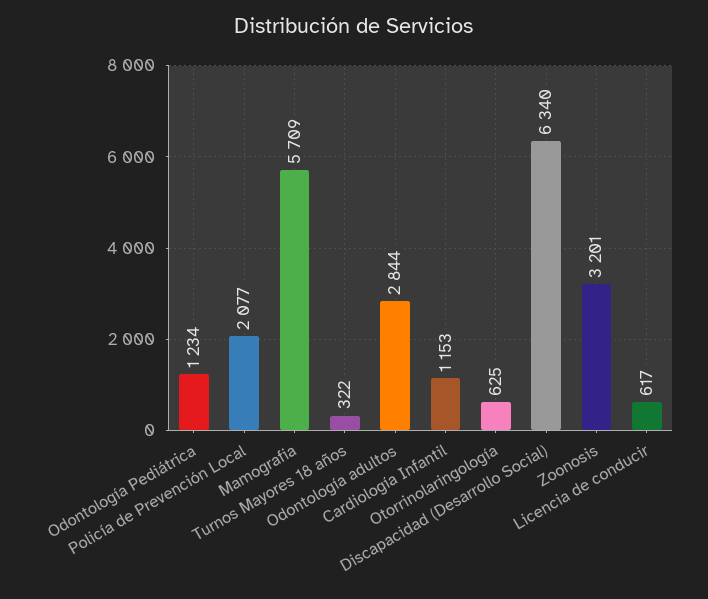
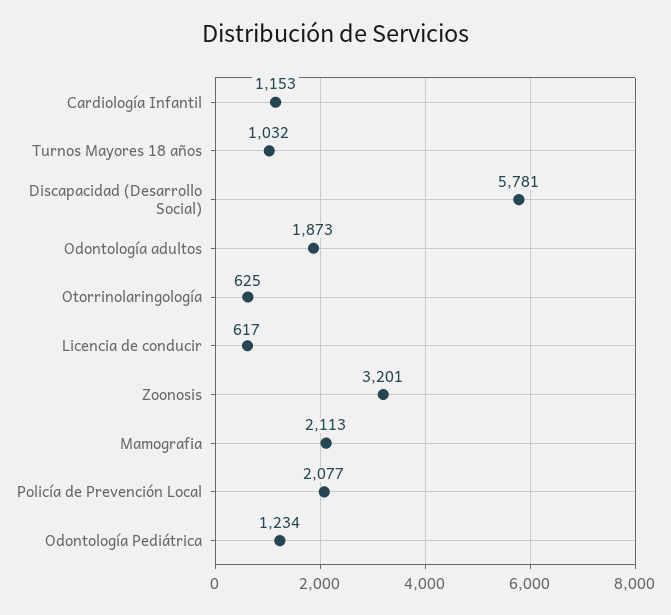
Mamografia: 5709 -> 2113
Turnos Mayores 18 años: 322 -> 1032
Odontología adultos: 2844 -> 1873
Discapacidad (Desarrollo Social): 6340 -> 5781

